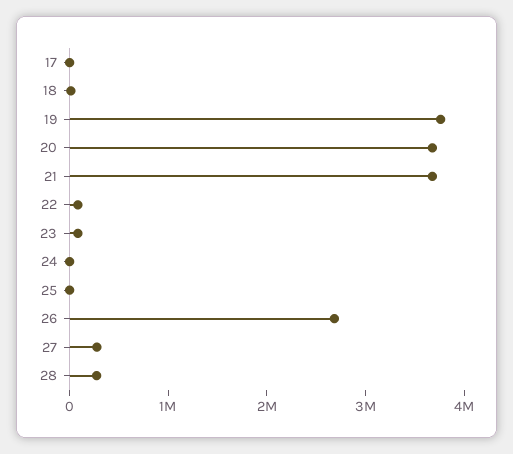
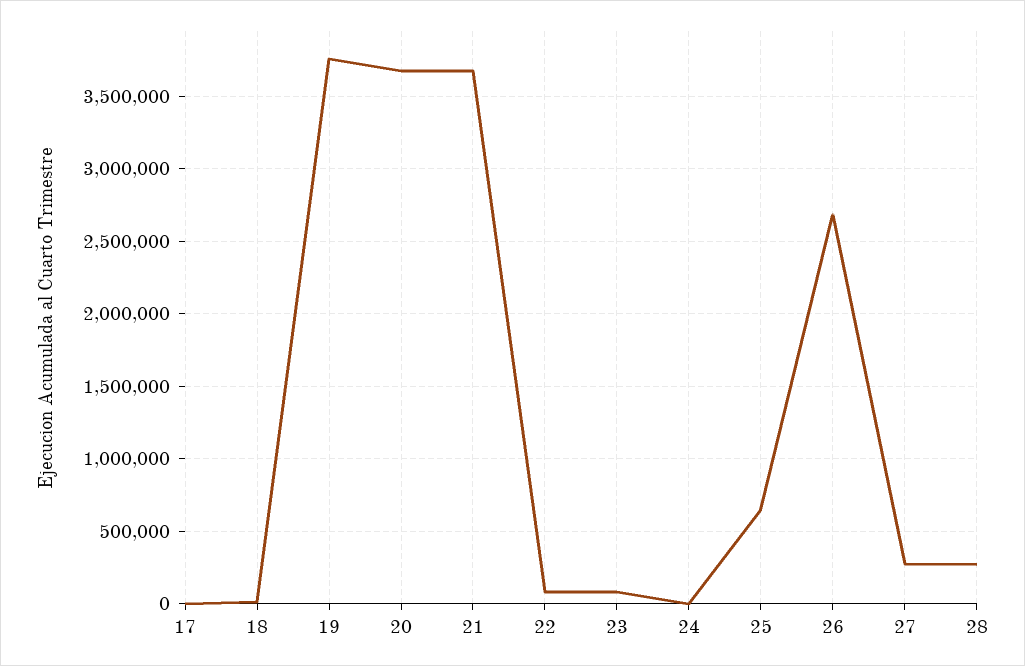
25: 0 -> 650000

